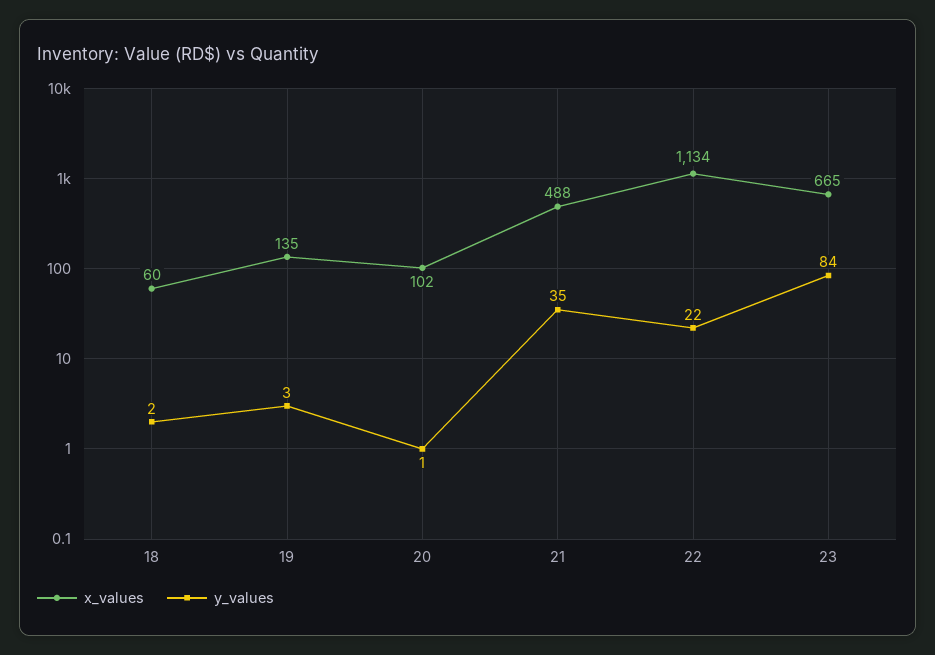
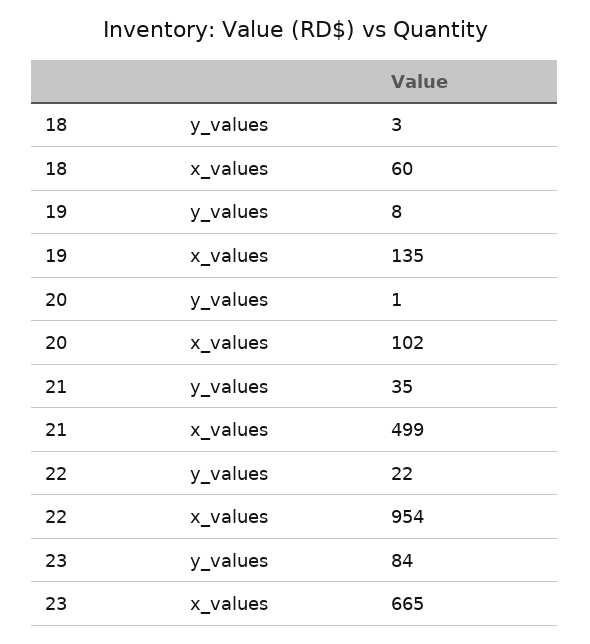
y_values, 18: 2 -> 3
y_values, 19: 3 -> 8
x_values, 21: 488 -> 499
x_values, 22: 1134 -> 954

